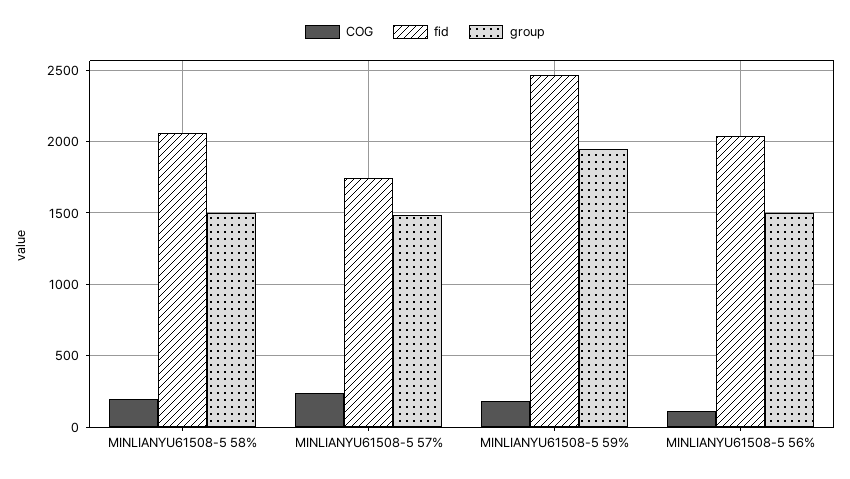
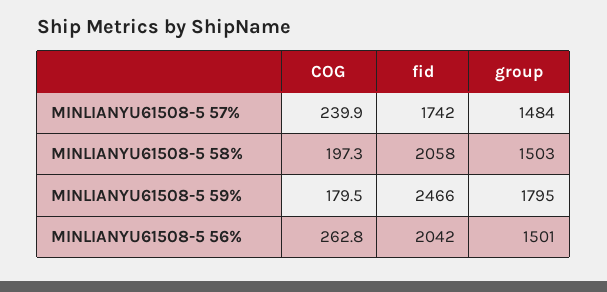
group, MINLIANYU61508-5 59%: 1950 -> 1795
COG, MINLIANYU61508-5 56%: 100 -> 262.8

